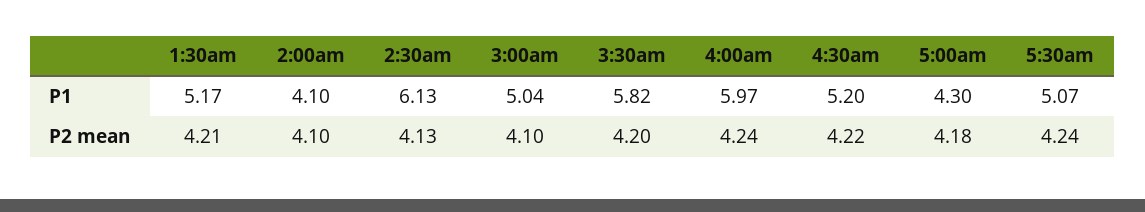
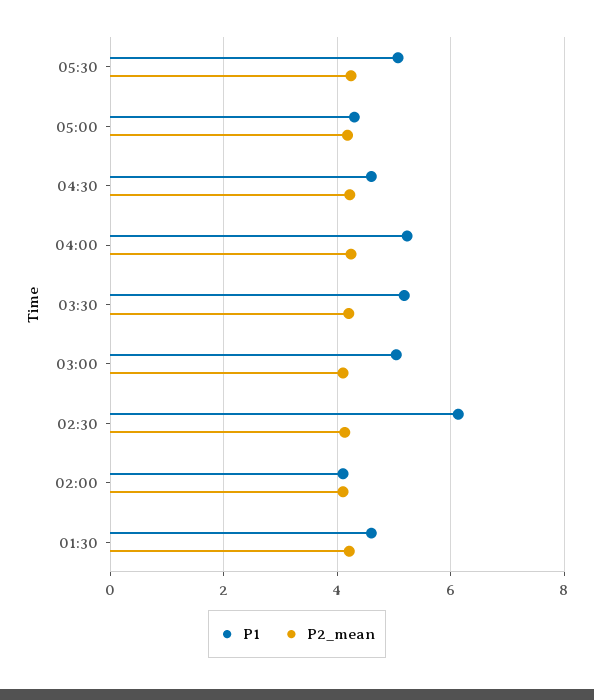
P1, 1:30am: 5.17 -> 4.6
P1, 3:30am: 5.82 -> 5.2
P1, 4:00am: 5.97 -> 5.2
P1, 4:30am: 5.2 -> 4.6

